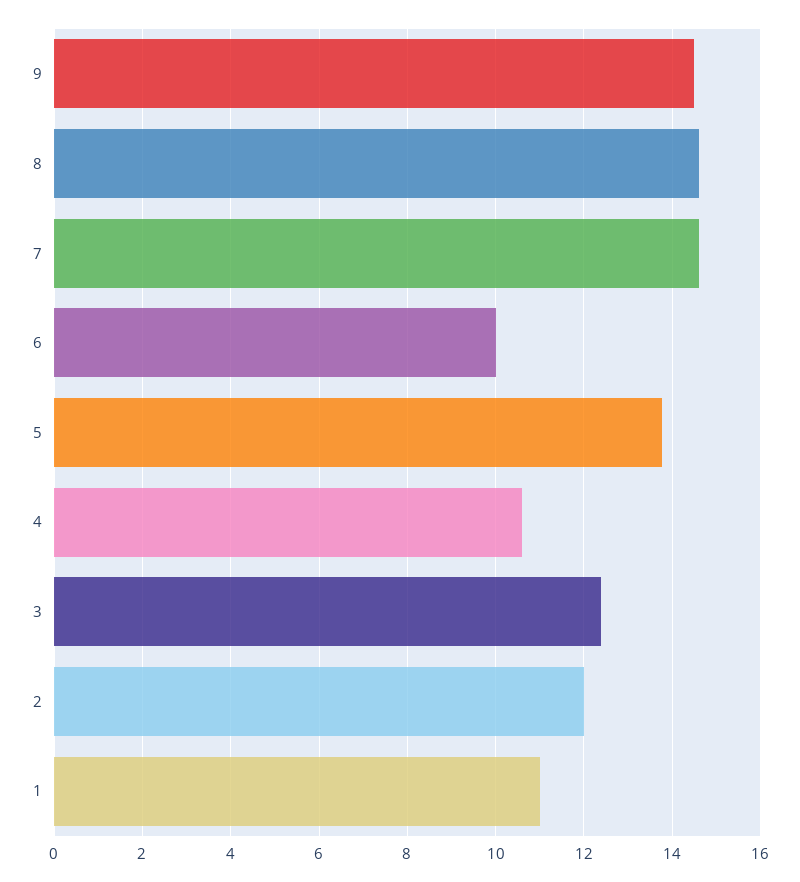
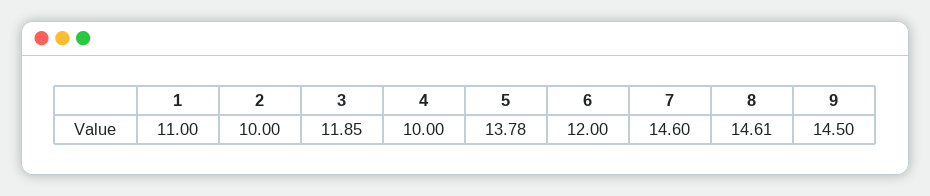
6: 10 -> 12
4: 10.6 -> 10
3: 12.4 -> 11.85
2: 12 -> 10

